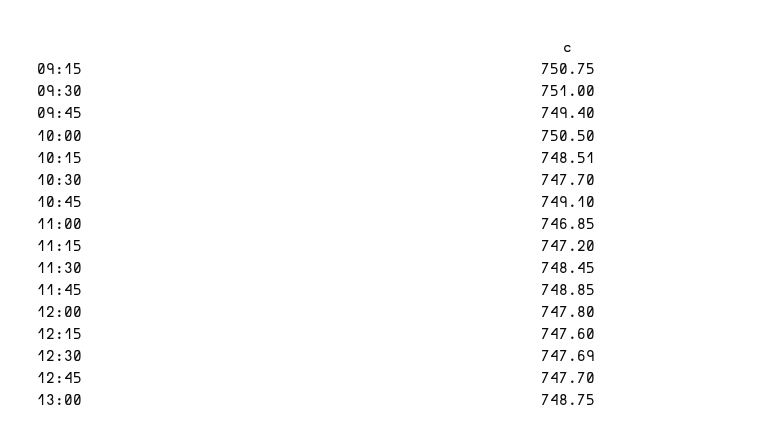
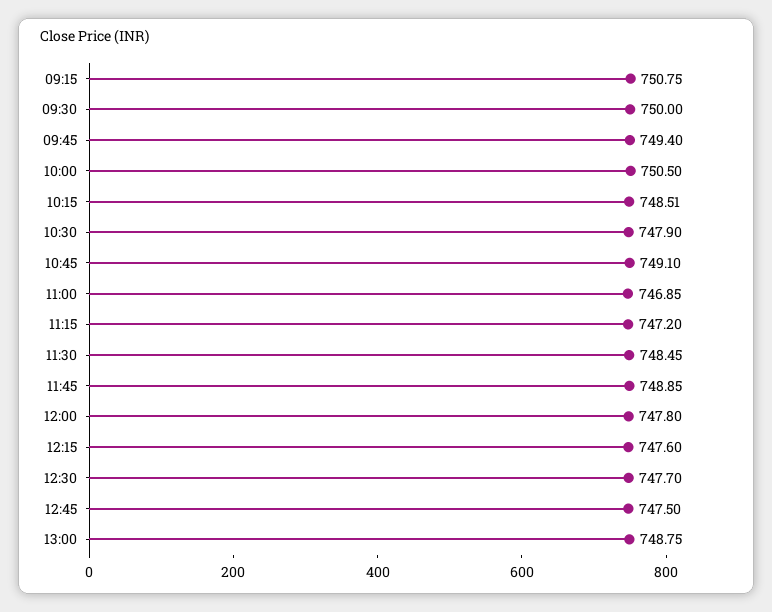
09:30: 751 -> 750
10:30: 747.7 -> 747.9
12:30: 747.69 -> 747.7
12:45: 747.7 -> 747.5

